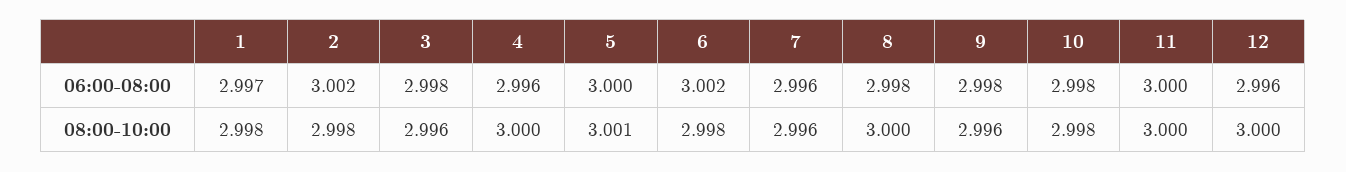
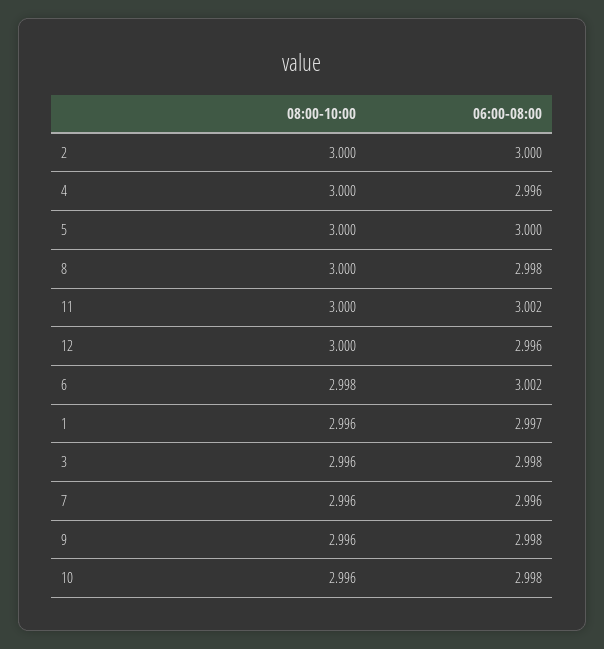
2, 06:00-08:00: 3.002 -> 3
11, 06:00-08:00: 3 -> 3.002
1, 08:00-10:00: 2.998 -> 2.996
2, 08:00-10:00: 2.998 -> 3
5, 08:00-10:00: 3.001 -> 3
10, 08:00-10:00: 2.998 -> 2.996

